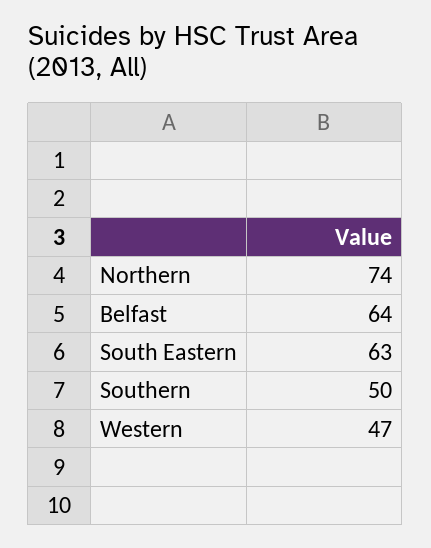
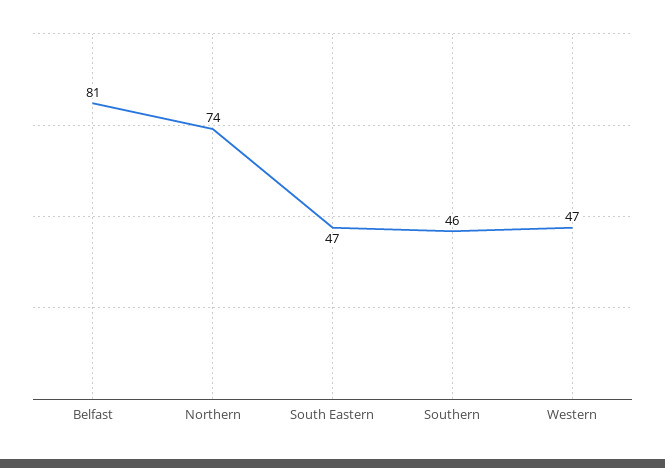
Belfast: 64 -> 81
South Eastern: 63 -> 47
Southern: 50 -> 46

